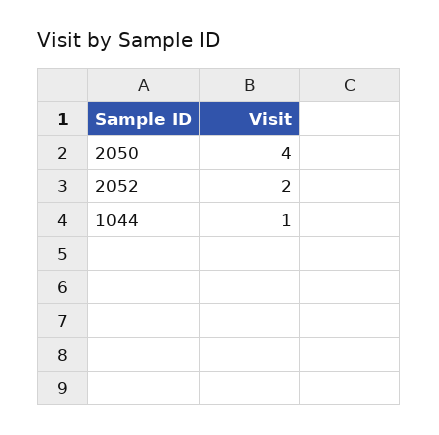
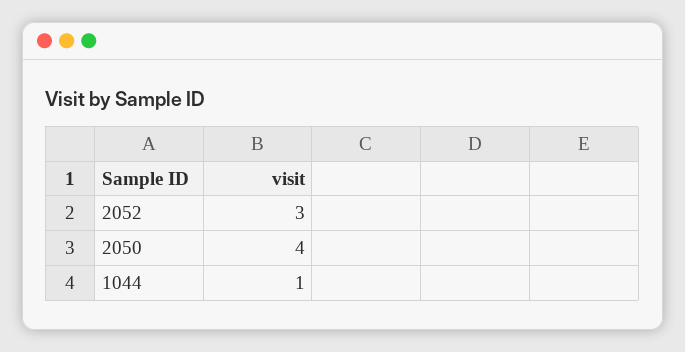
2052: 2 -> 3

